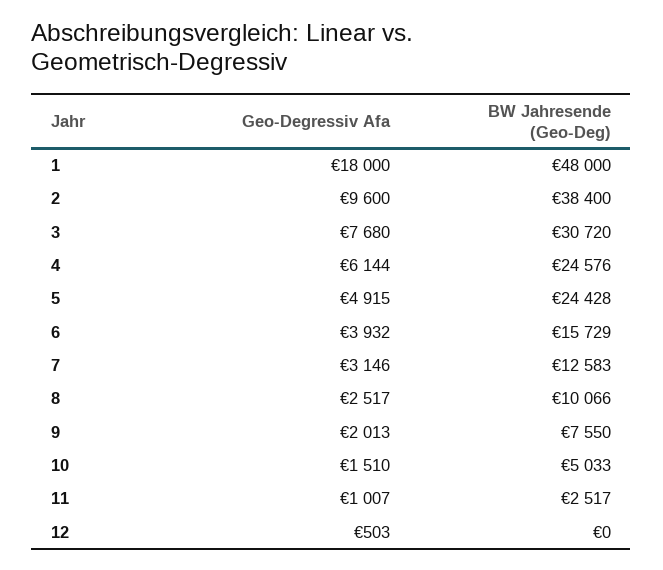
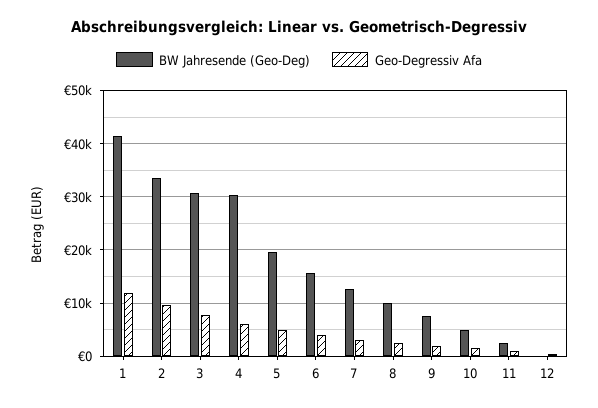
Geo-Degressiv Afa, 1: 18000 -> 12000
BW Jahresende (Geo-Deg), 1: 48000 -> 42000
BW Jahresende (Geo-Deg), 2: 38400 -> 34000
BW Jahresende (Geo-Deg), 4: 24576 -> 30000
BW Jahresende (Geo-Deg), 5: 24428 -> 20000

